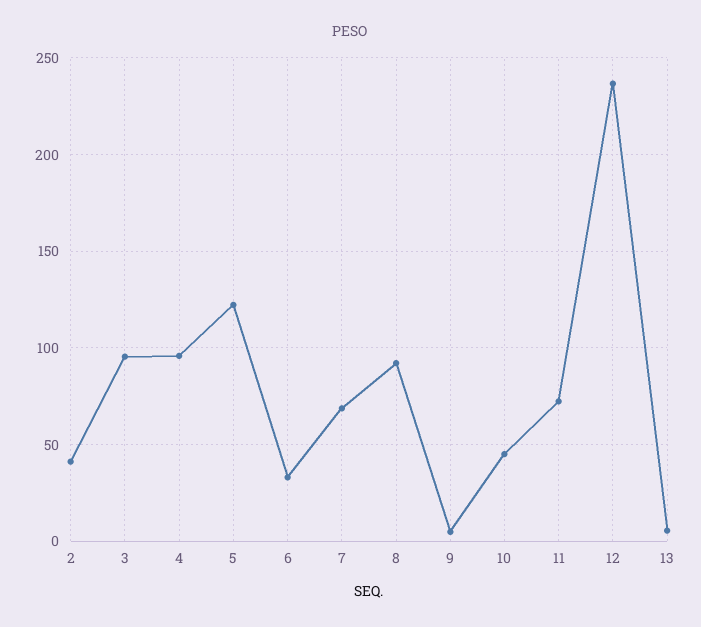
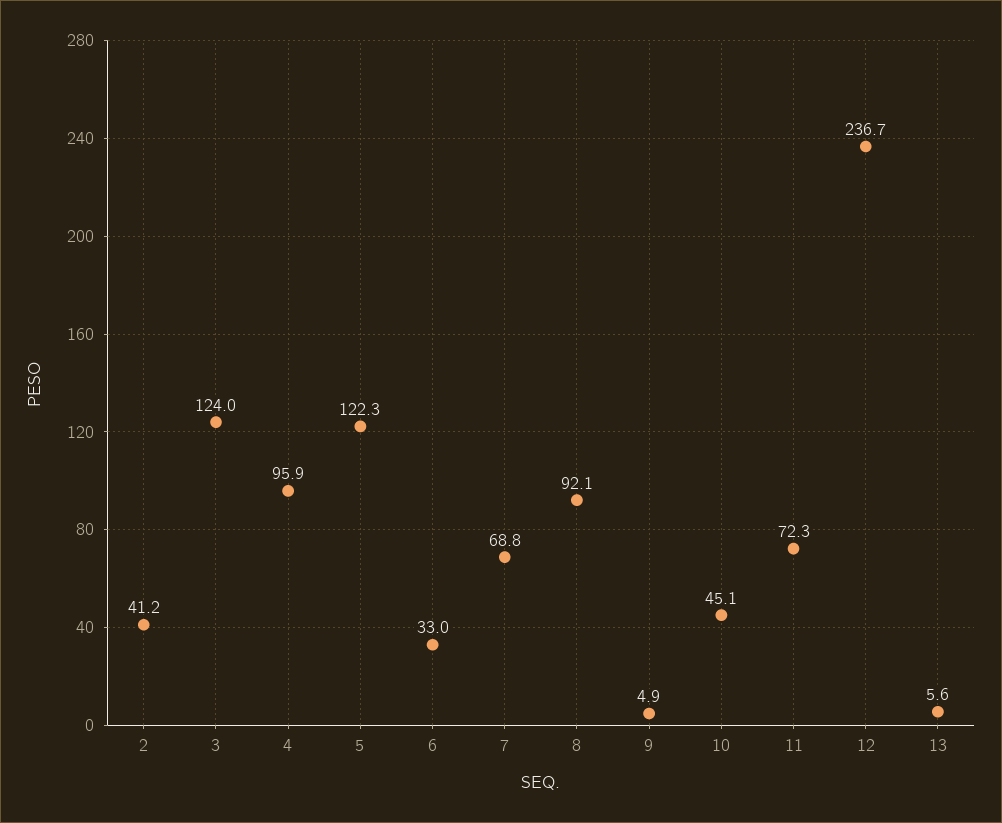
3: 95 -> 124

